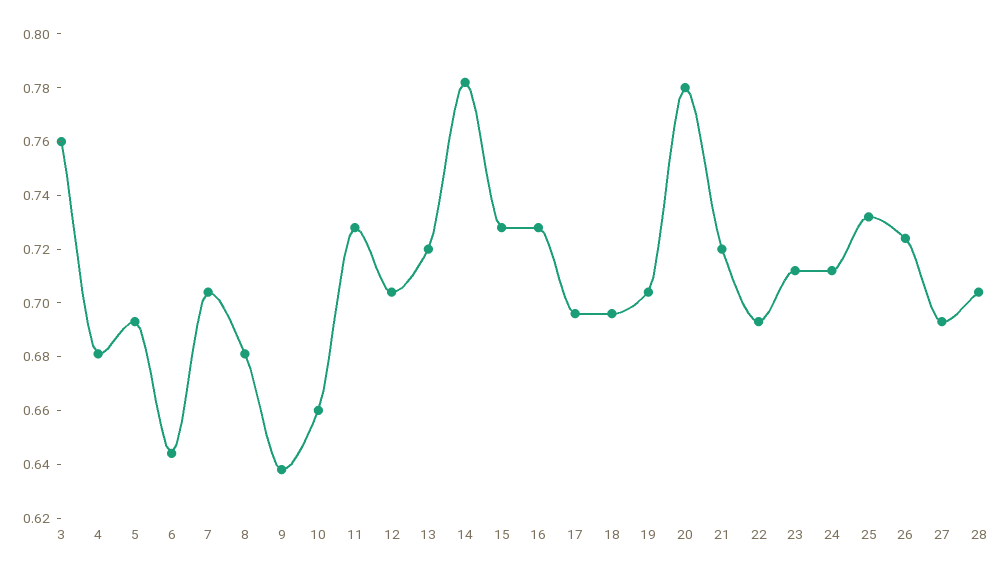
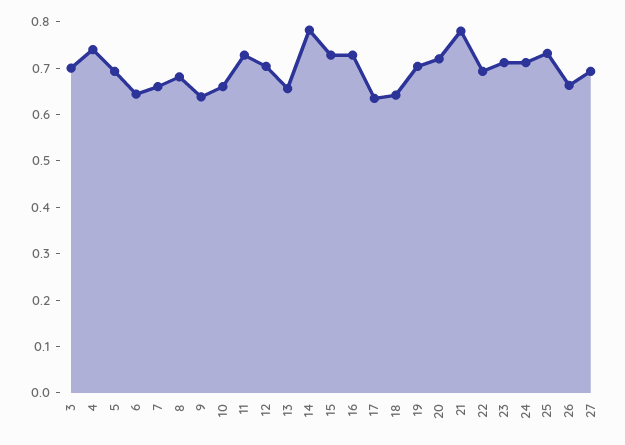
3: 0.76 -> 0.7
4: 0.68 -> 0.74
7: 0.705 -> 0.66
13: 0.72 -> 0.66
17: 0.695 -> 0.64
18: 0.695 -> 0.64
20: 0.78 -> 0.72
21: 0.72 -> 0.78
26: 0.725 -> 0.66
28: 0.705 -> none

